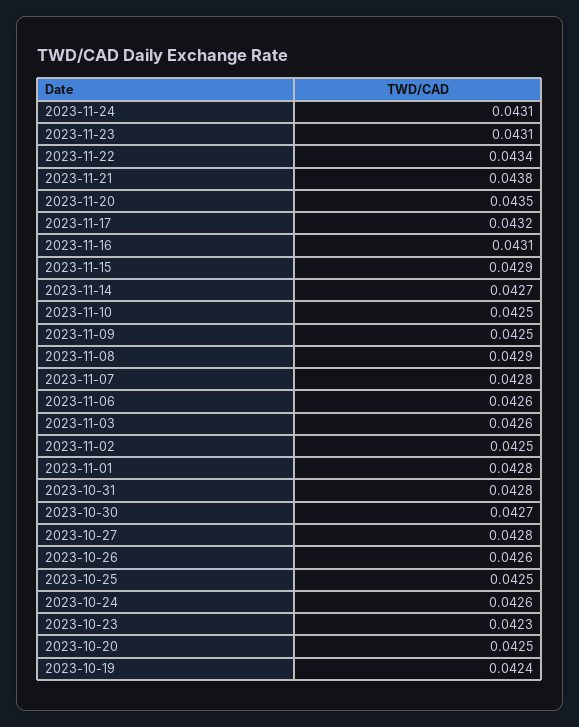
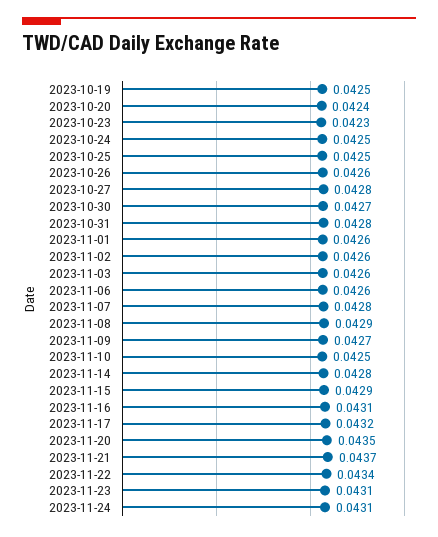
2023-11-21: 0.0438 -> 0.0437
2023-11-14: 0.0427 -> 0.0428
2023-11-09: 0.0425 -> 0.0427
2023-11-02: 0.0425 -> 0.0426
2023-11-01: 0.0428 -> 0.0426
2023-10-24: 0.0426 -> 0.0425
2023-10-20: 0.0425 -> 0.0424
2023-10-19: 0.0424 -> 0.0425

